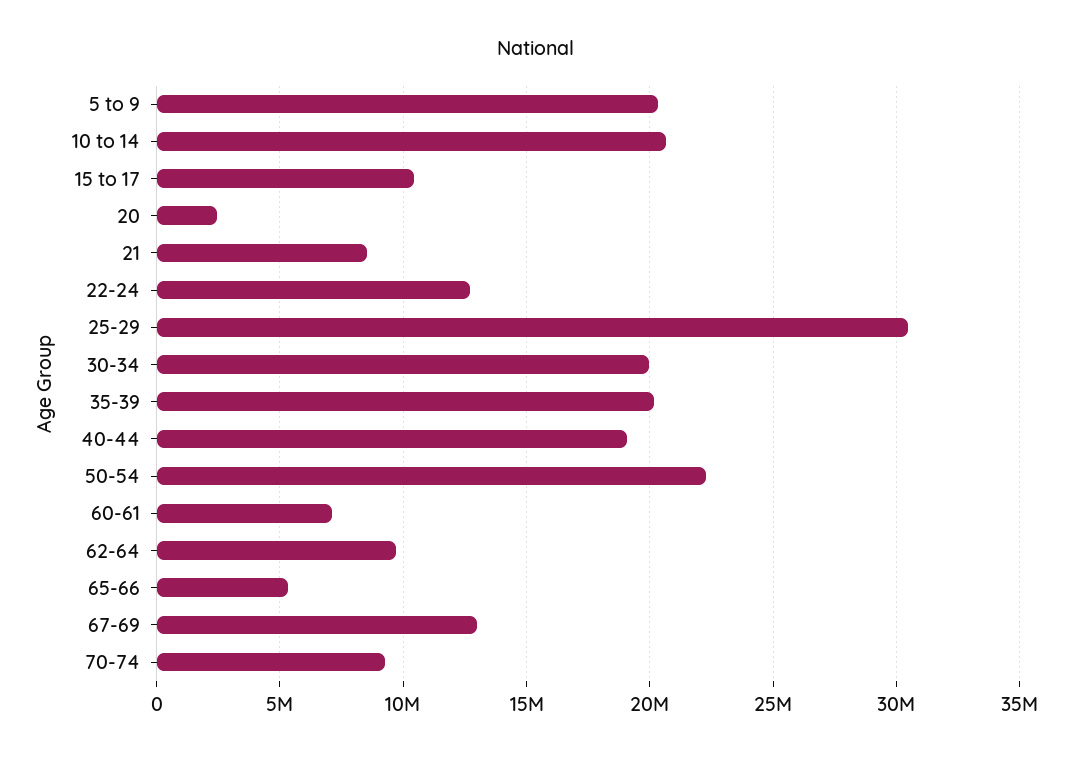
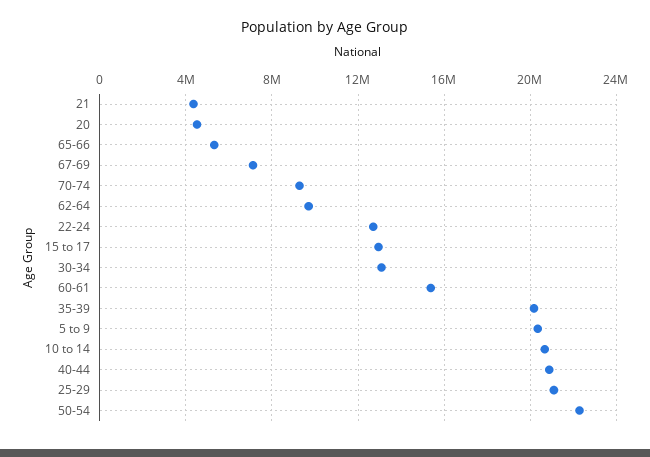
15 to 17: 10500000 -> 13000000
20: 2500000 -> 4500000
21: 8500000 -> 4500000
25-29: 30500000 -> 21000000
30-34: 20000000 -> 13000000
40-44: 19000000 -> 21000000
60-61: 7000000 -> 15500000
67-69: 13000000 -> 7000000

